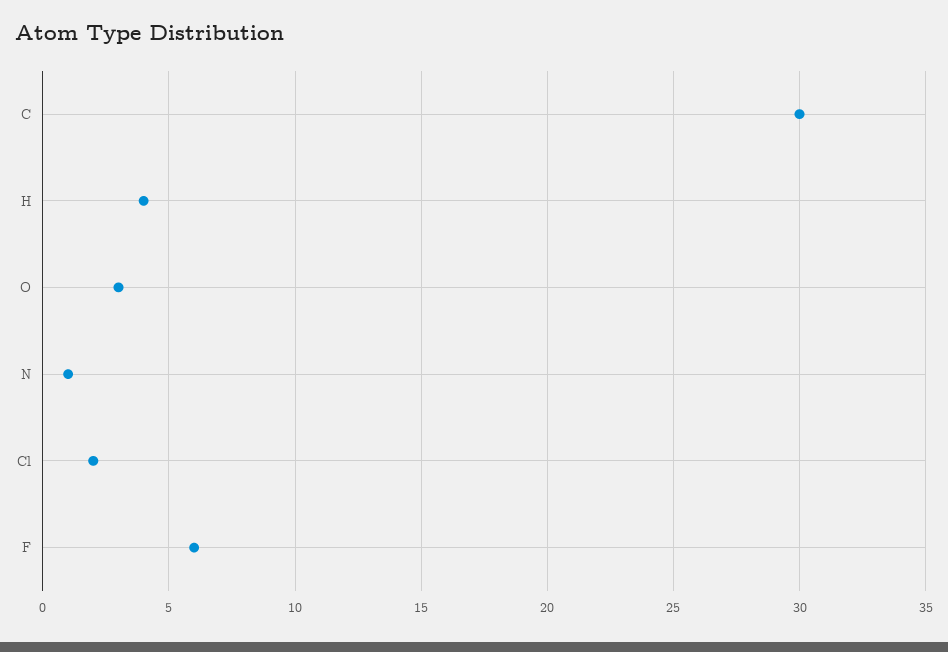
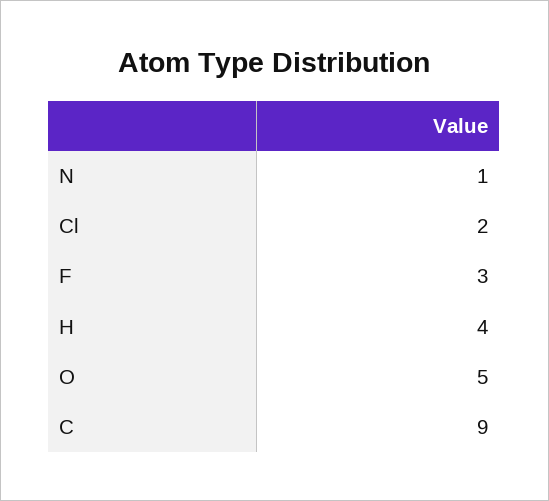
C: 30 -> 9
O: 3 -> 5
F: 6 -> 3

